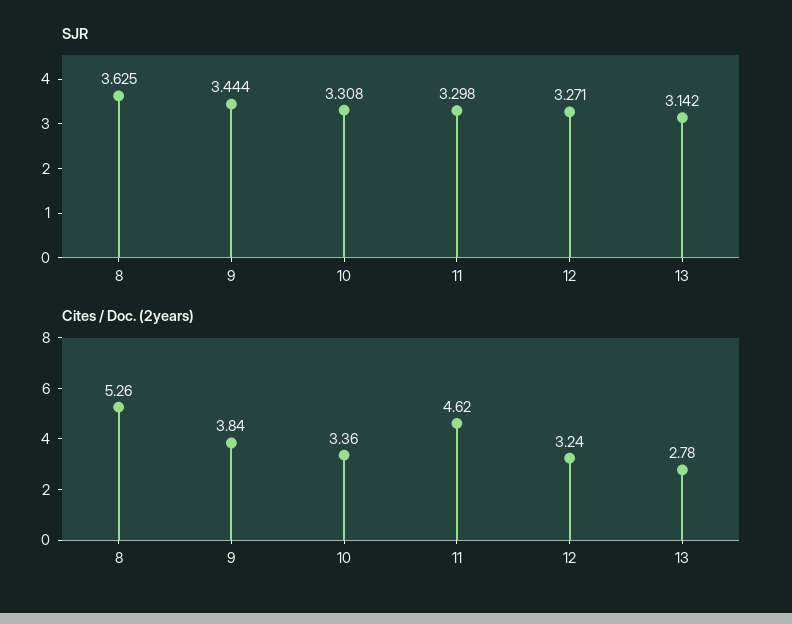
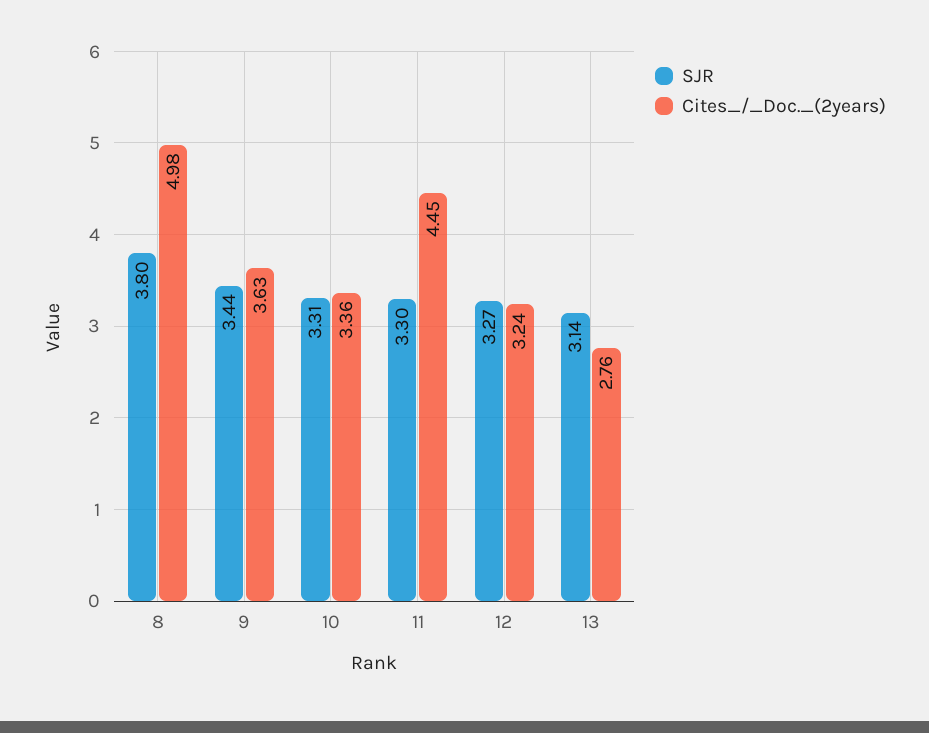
SJR, 8: 3.625 -> 3.8
Cites / Doc. (2years), 8: 5.26 -> 4.98
Cites / Doc. (2years), 9: 3.84 -> 3.63
Cites / Doc. (2years), 11: 4.62 -> 4.45
Cites / Doc. (2years), 13: 2.78 -> 2.76

